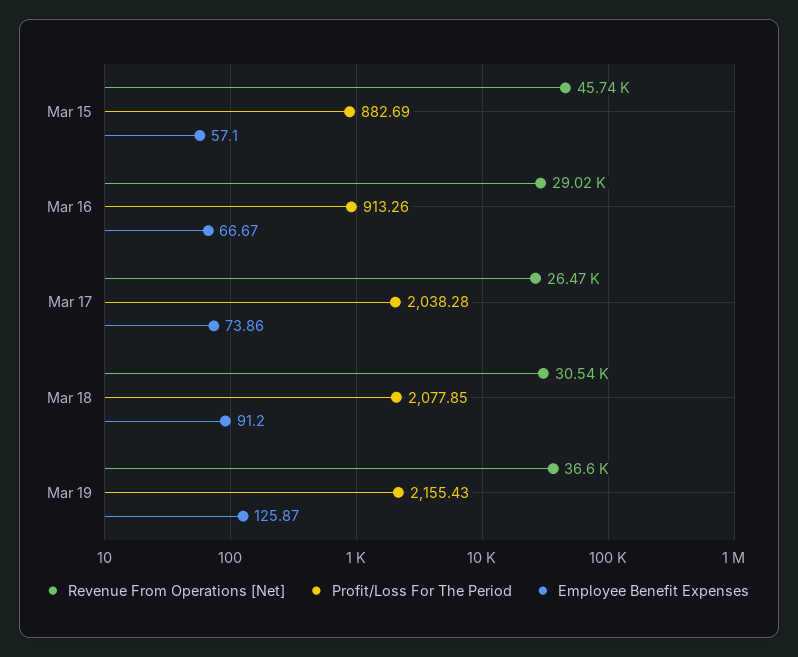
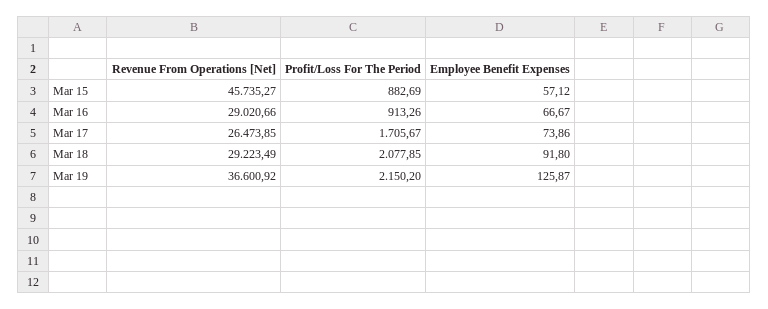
Employee Benefit Expenses, Mar 15: 57.1 -> 57.12
Profit/Loss For The Period, Mar 17: 2038.28 -> 1705.67
Revenue From Operations [Net], Mar 18: 30540 -> 29223.49
Employee Benefit Expenses, Mar 18: 91.2 -> 91.8
Profit/Loss For The Period, Mar 19: 2155.43 -> 2150.2

